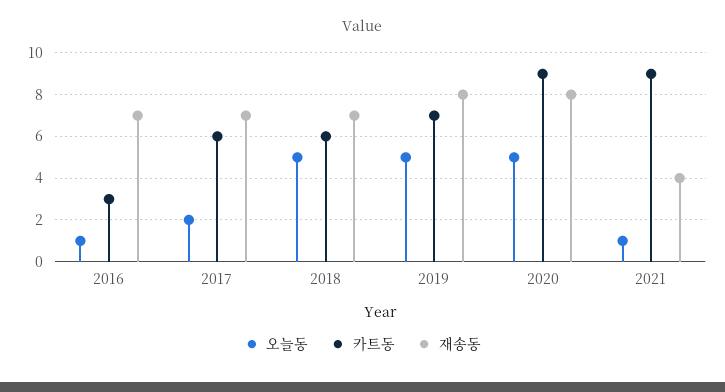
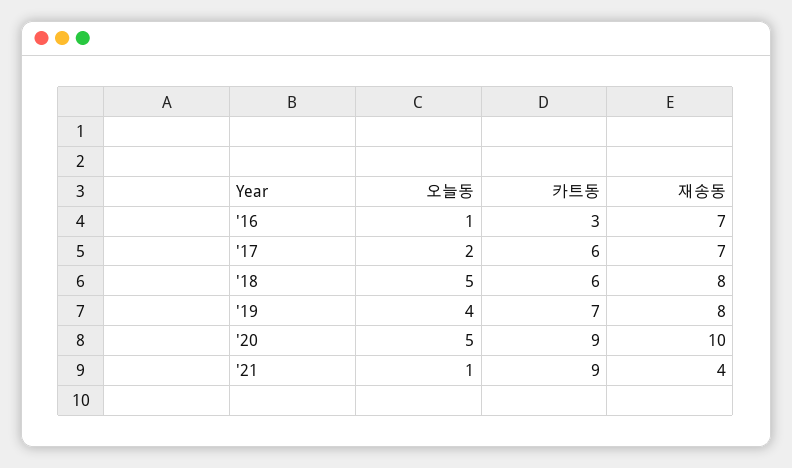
재송동, 2018: 7 -> 8
오늘동, 2019: 5 -> 4
재송동, 2020: 8 -> 10

